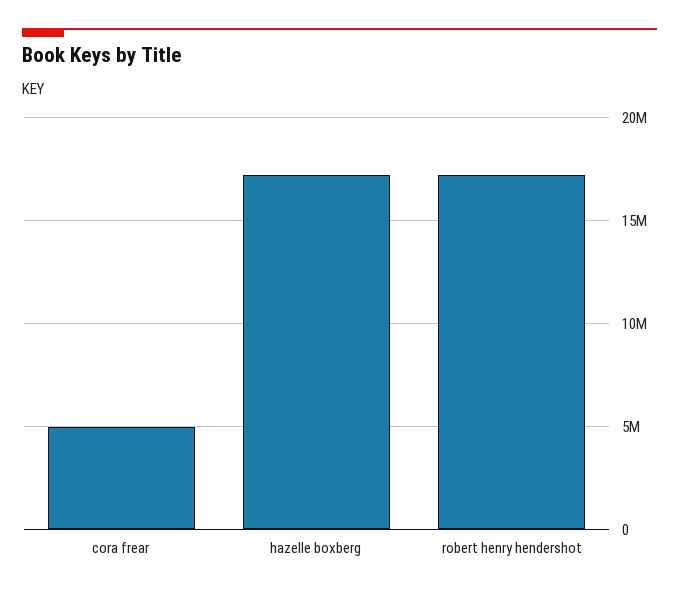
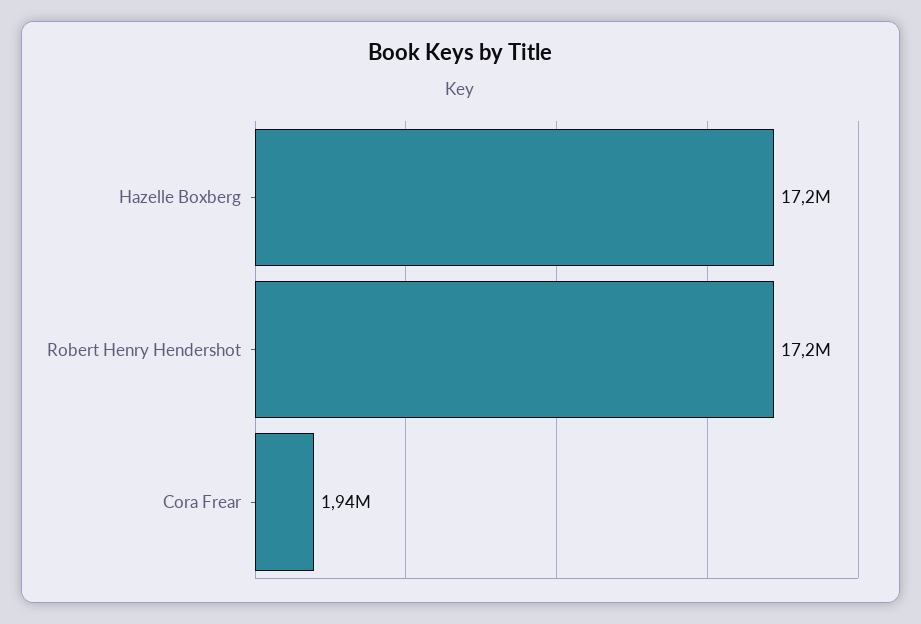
cora frear: 5000000 -> 1940000

